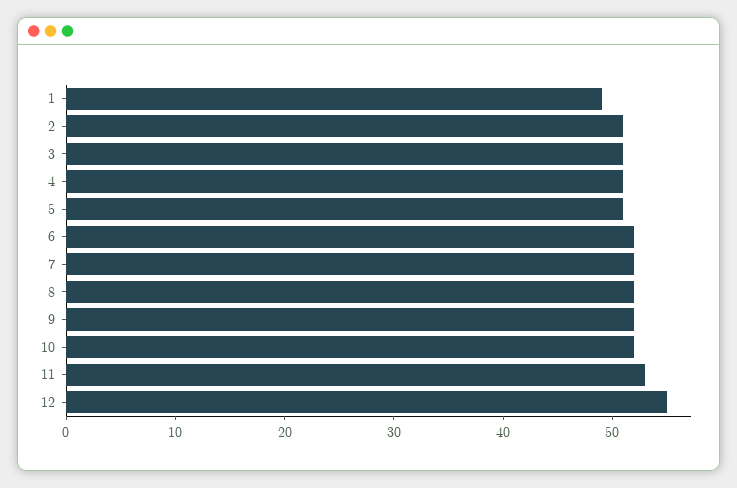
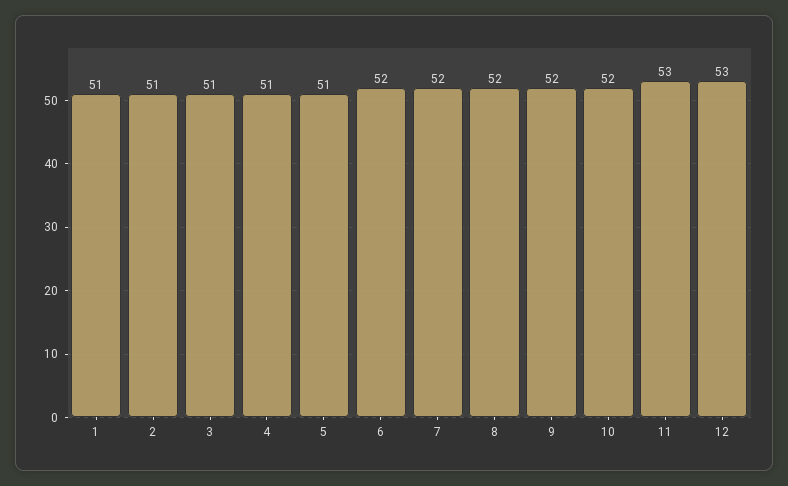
1: 49 -> 51
12: 55 -> 53

